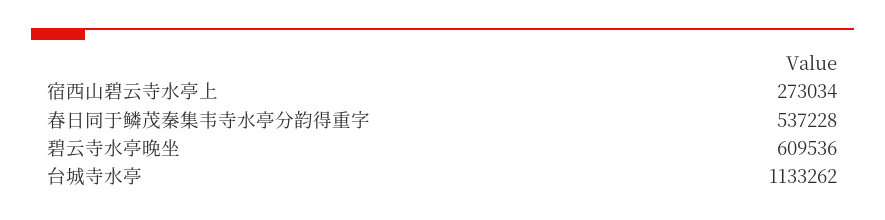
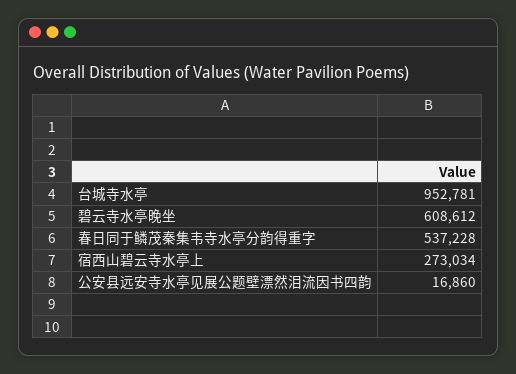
碧云寺水亭晚坐: 609536 -> 608612
台城寺水亭: 1133262 -> 952781
公安县远安寺水亭见展公题壁漂然泪流因书四韵: none -> 16860

